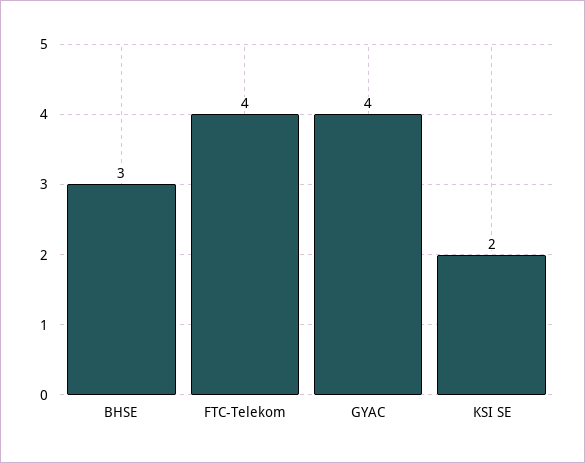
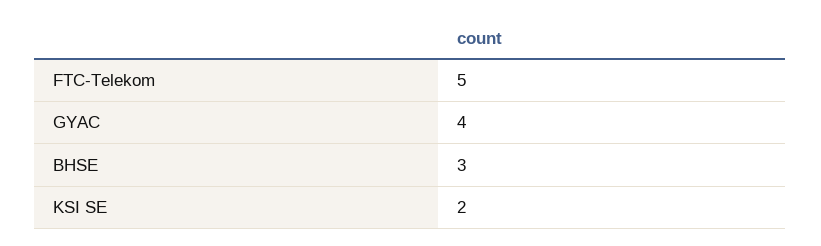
FTC-Telekom: 4 -> 5

